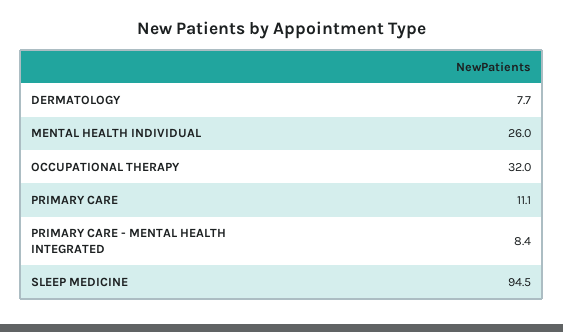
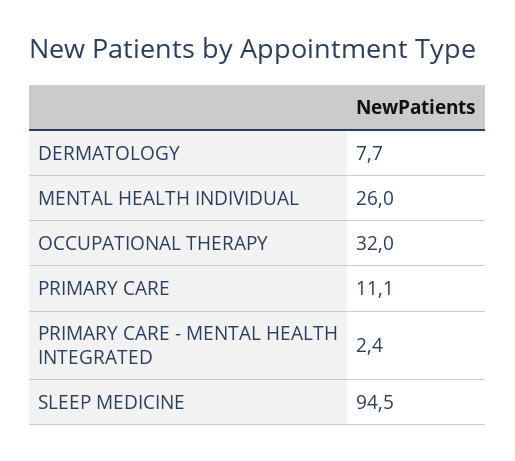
PRIMARY CARE - MENTAL HEALTH INTEGRATED: 8.4 -> 2.4

